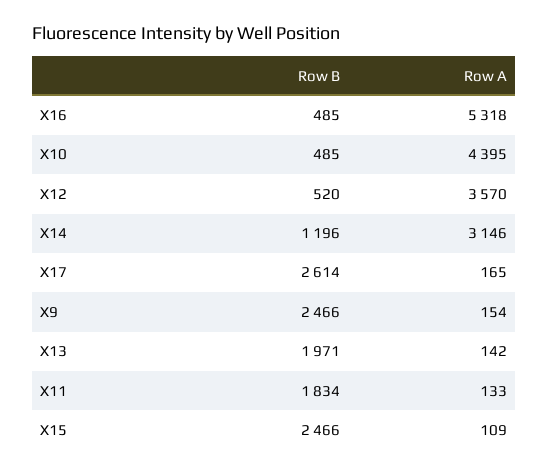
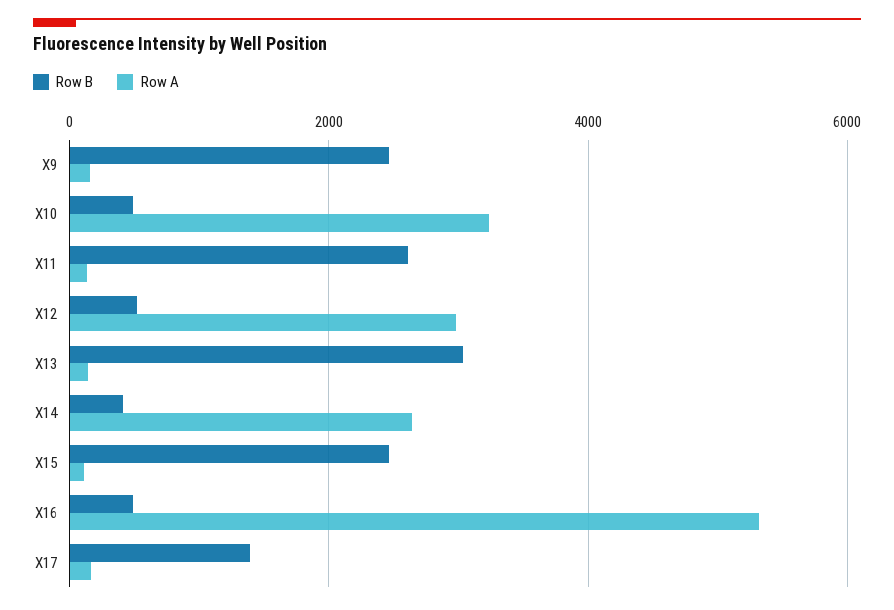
Row A, X10: 4395 -> 3200
Row A, X12: 3570 -> 3000
Row B, X14: 1196 -> 400
Row A, X14: 3146 -> 2600
Row B, X17: 2614 -> 1400
Row B, X13: 1971 -> 3000
Row B, X11: 1834 -> 2600

